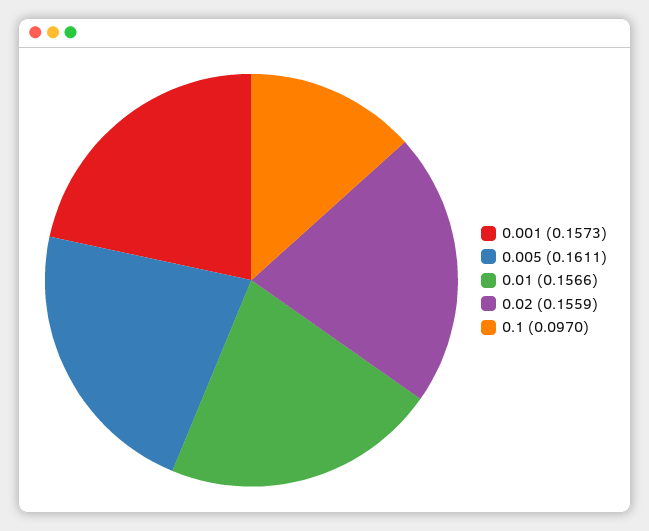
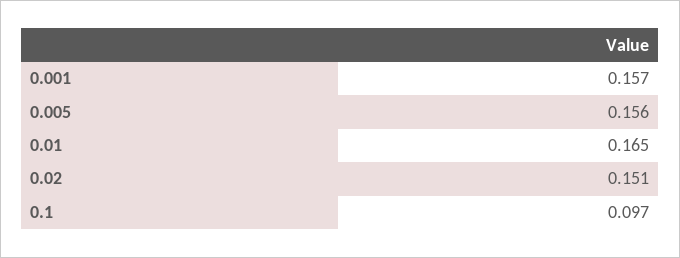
0.005: 0.1611 -> 0.156
0.01: 0.1566 -> 0.165
0.02: 0.1559 -> 0.151

